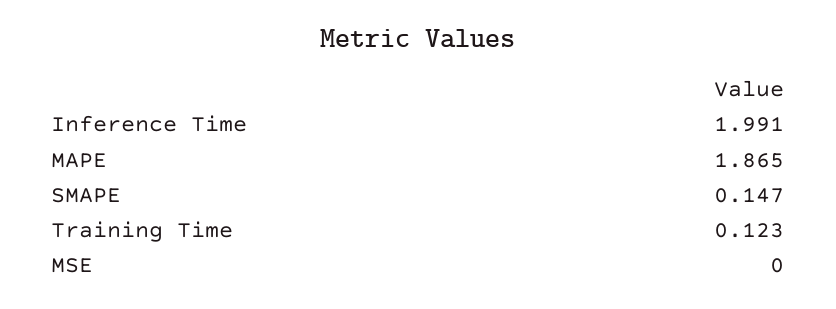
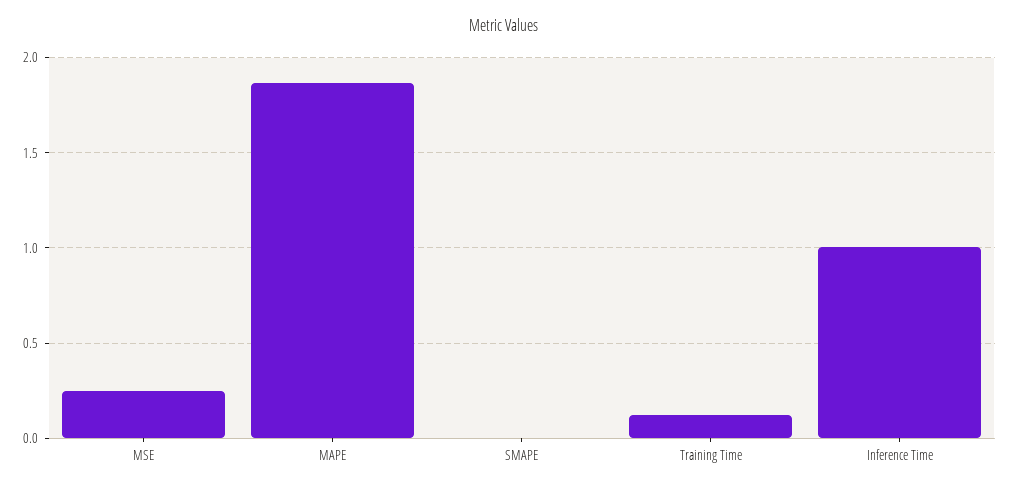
Inference Time: 1.991 -> 1
SMAPE: 0.147 -> 0
MSE: 0 -> 0.25

